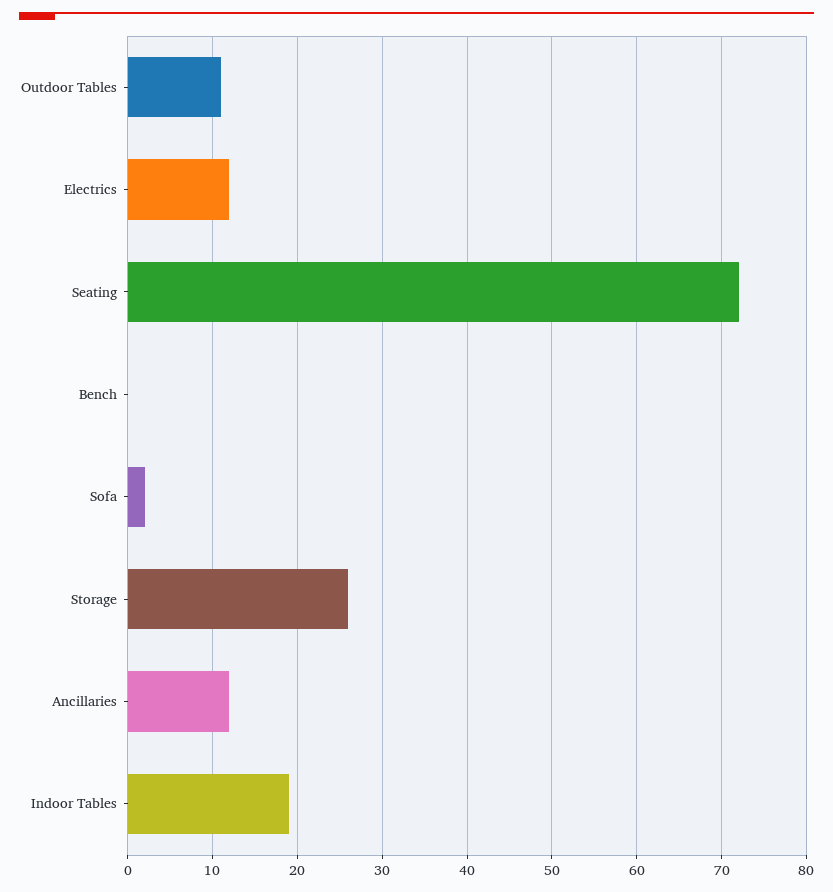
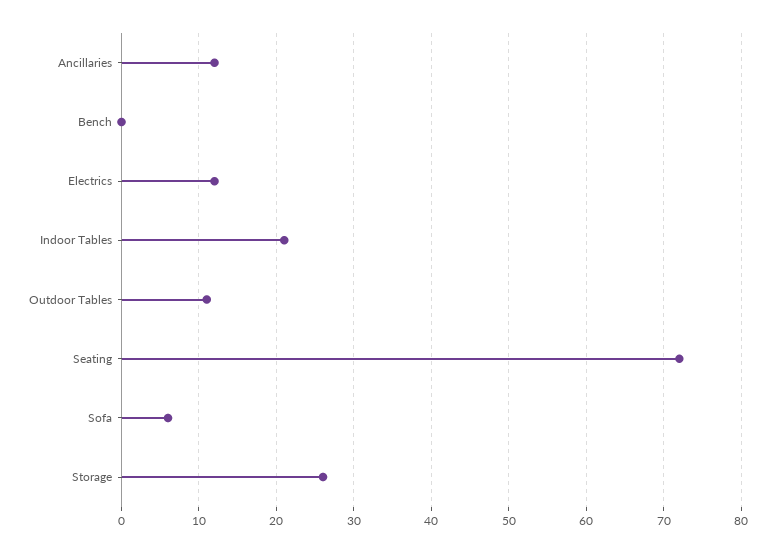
Sofa: 2 -> 6
Indoor Tables: 19 -> 21

